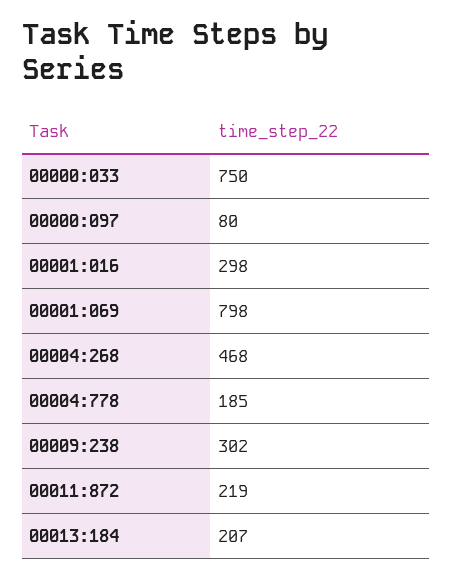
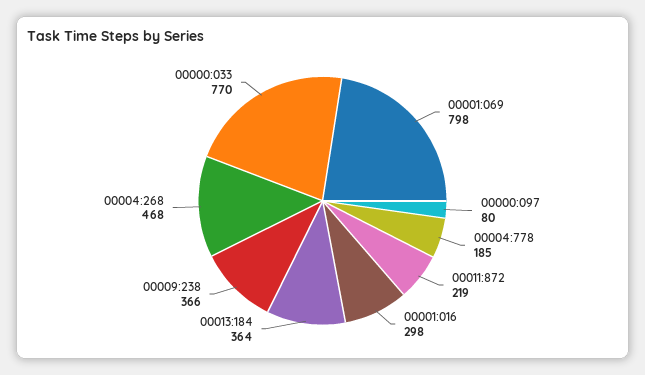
00000:033: 750 -> 770
00009:238: 302 -> 366
00013:184: 207 -> 364

